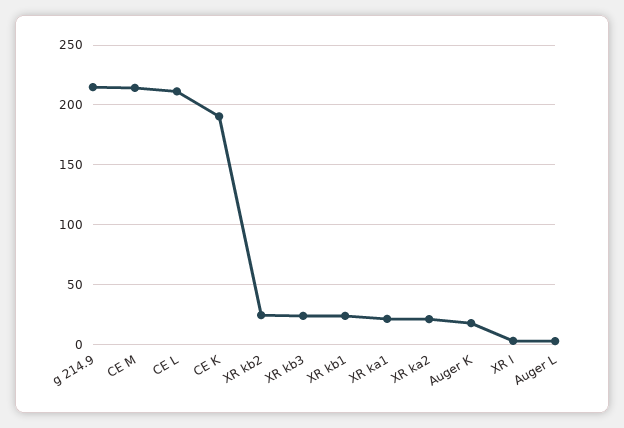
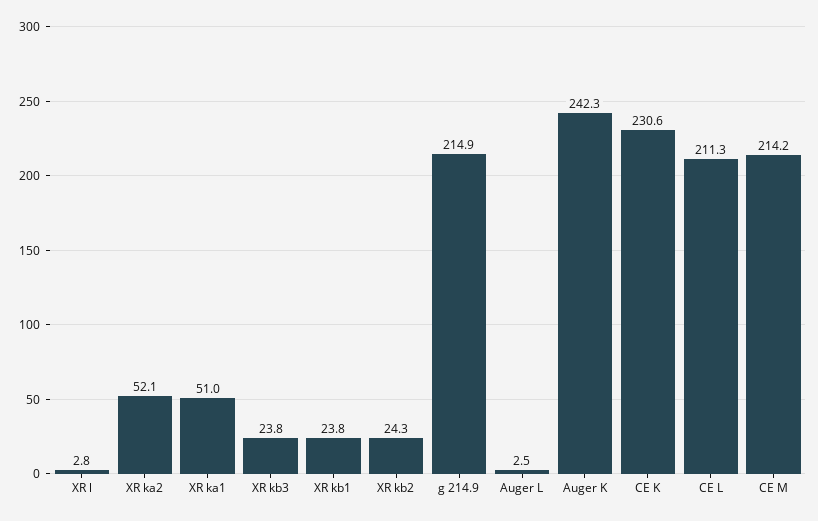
CE K: 190 -> 230.6
XR ka1: 20 -> 51
XR ka2: 20 -> 52.1
Auger K: 20 -> 242.3

